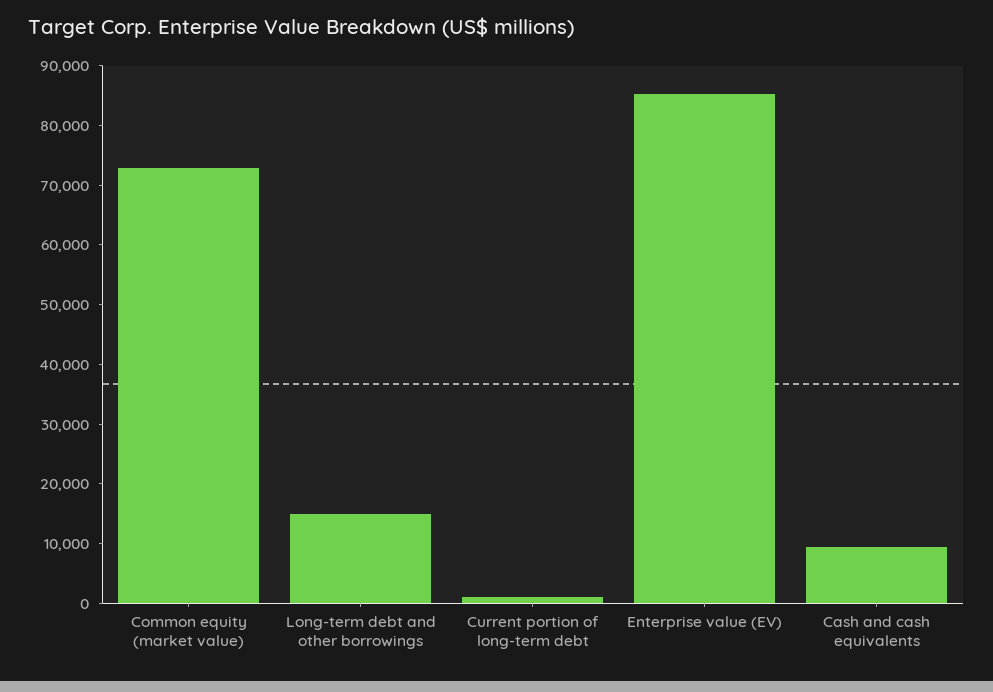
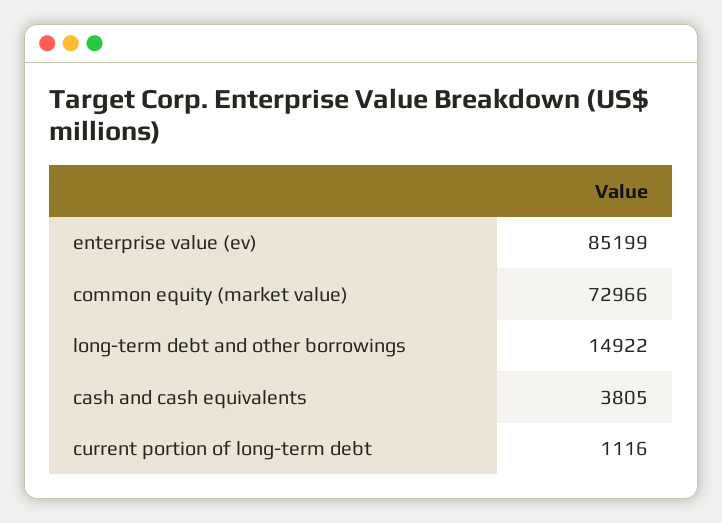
Cash and cash equivalents: 10000 -> 3805

